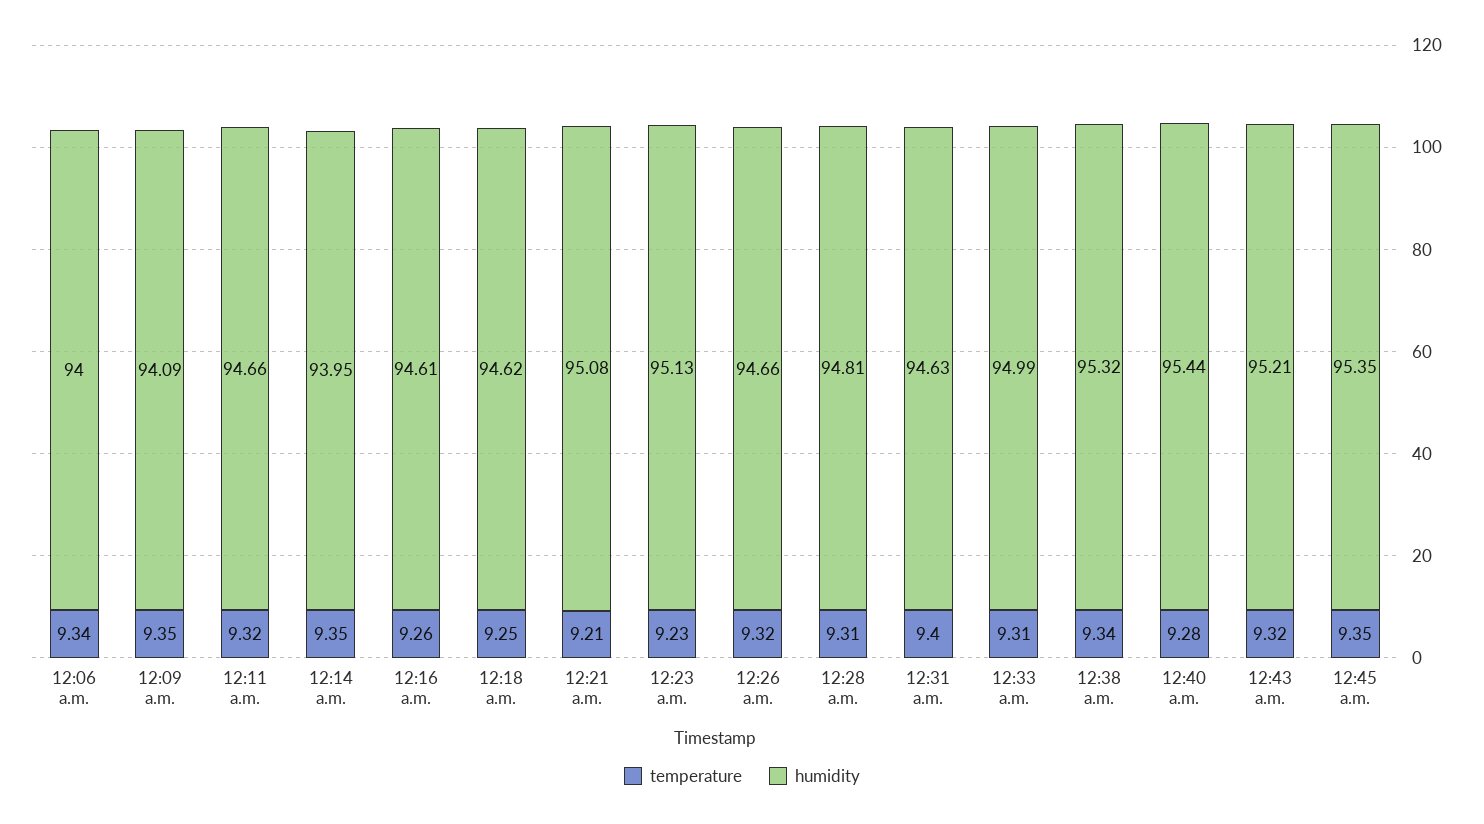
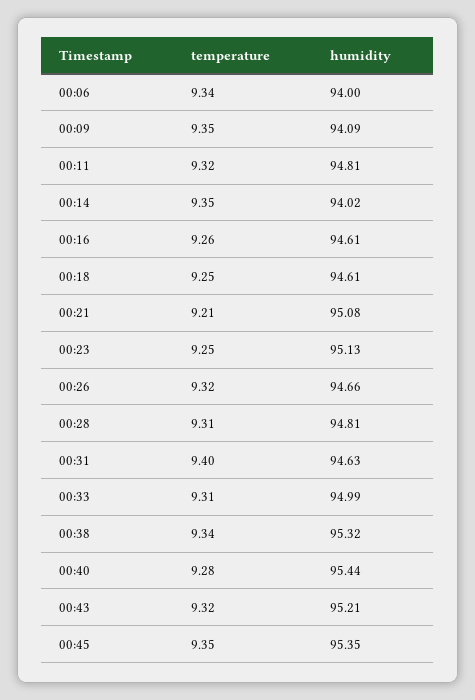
humidity, 12:11 a.m.: 94.66 -> 94.81
humidity, 12:14 a.m.: 93.95 -> 94.02
humidity, 12:18 a.m.: 94.62 -> 94.61
temperature, 12:23 a.m.: 9.23 -> 9.25

